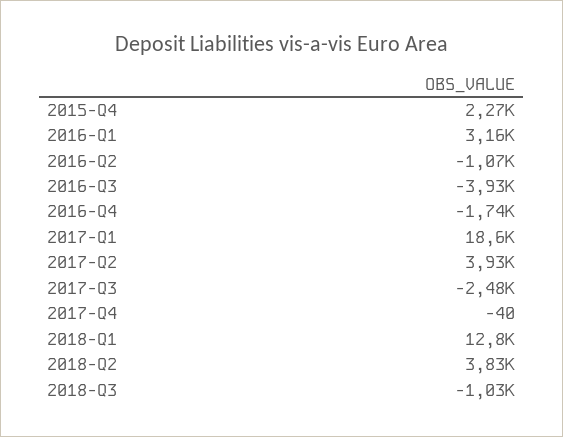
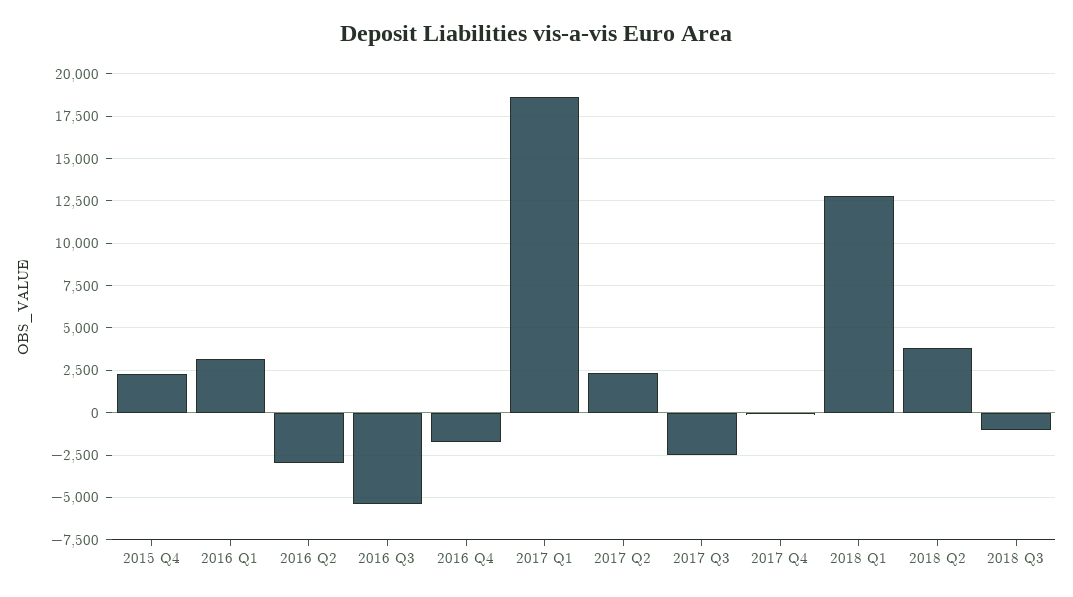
2016-Q2: -1070 -> -3000
2016-Q3: -3930 -> -5500
2017-Q2: 3930 -> 2500

